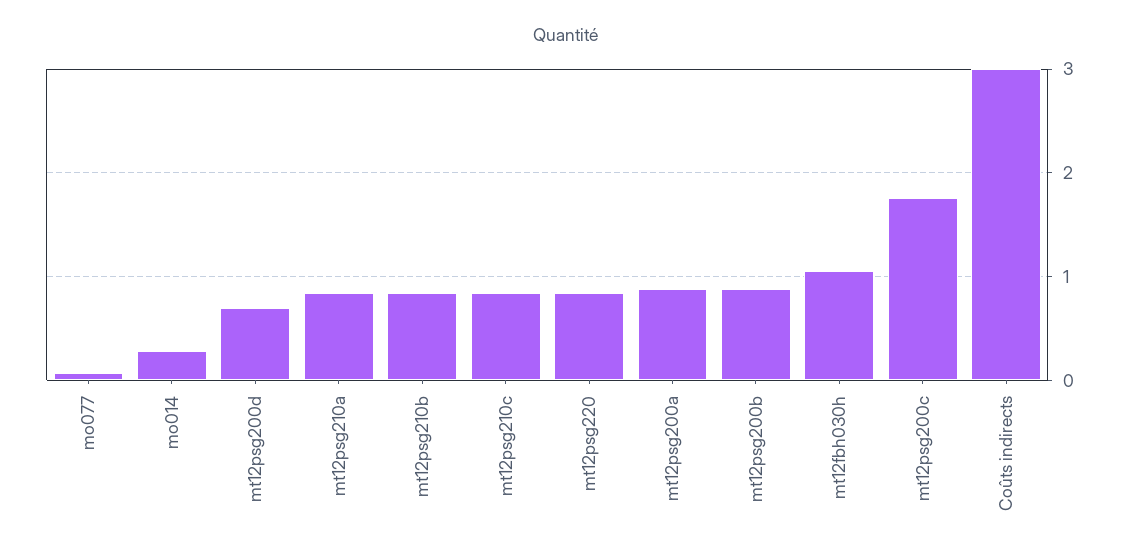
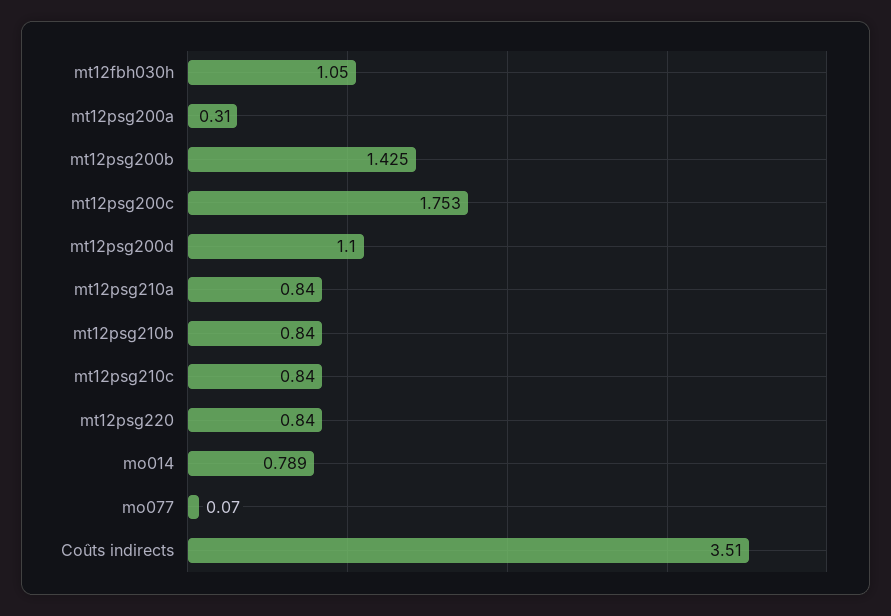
mo014: 0.3 -> 0.789
mt12psg200d: 0.7 -> 1.1
mt12psg200a: 0.9 -> 0.31
mt12psg200b: 0.9 -> 1.425
Coûts indirects: 3 -> 3.51

